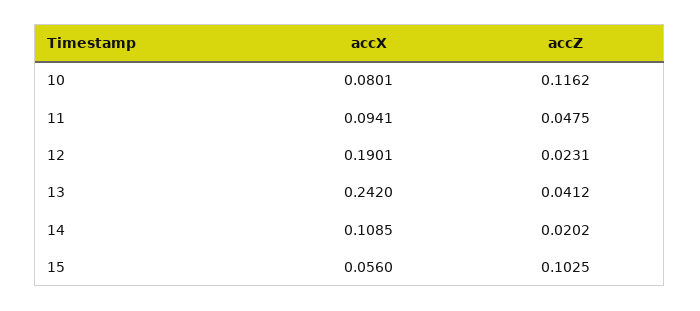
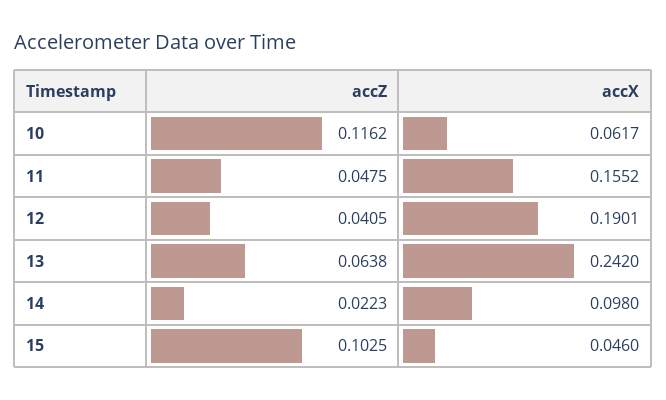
accX, 10: 0.0801 -> 0.0617
accX, 11: 0.0941 -> 0.1552
accZ, 12: 0.0231 -> 0.0405
accZ, 13: 0.0412 -> 0.0638
accX, 14: 0.1085 -> 0.098
accZ, 14: 0.0202 -> 0.0223
accX, 15: 0.056 -> 0.046

